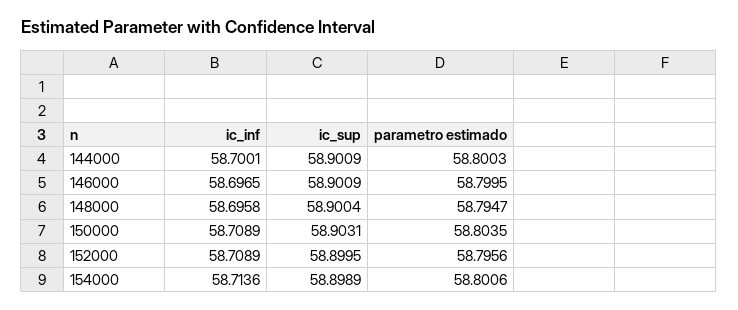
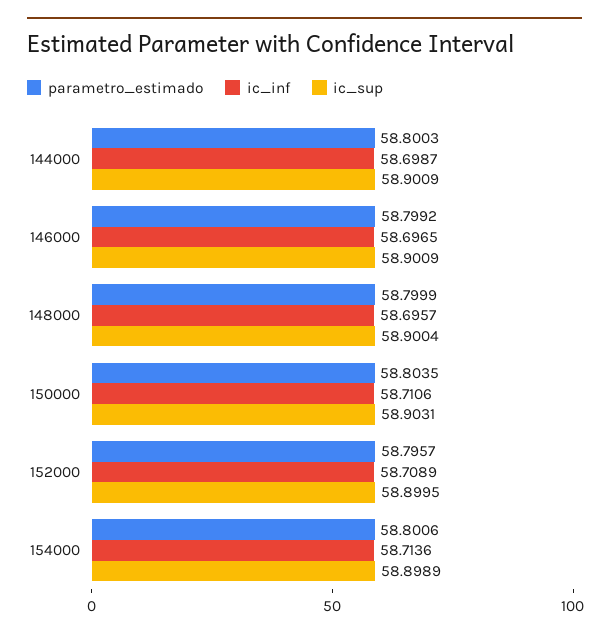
ic_inf, 144000: 58.7001 -> 58.6987
parametro estimado, 146000: 58.7995 -> 58.7992
ic_inf, 148000: 58.6958 -> 58.6957
parametro estimado, 148000: 58.7947 -> 58.7999
ic_inf, 150000: 58.7089 -> 58.7106
parametro estimado, 152000: 58.7956 -> 58.7957

